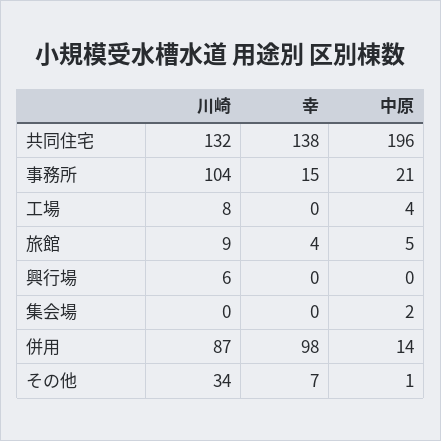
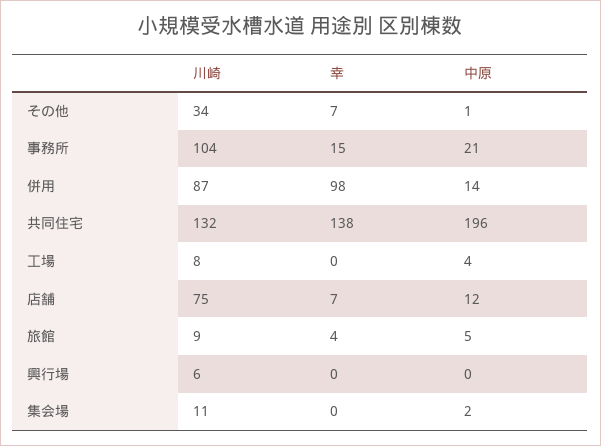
川崎, 集会場: 0 -> 11
川崎, 店舗: none -> 75
幸, 店舗: none -> 7
中原, 店舗: none -> 12

